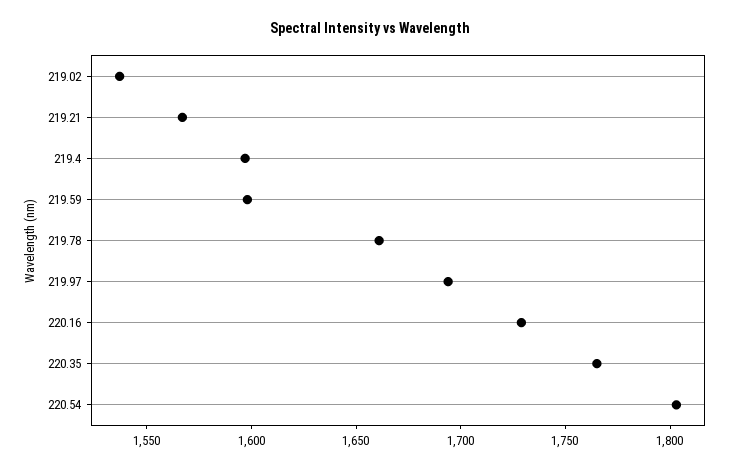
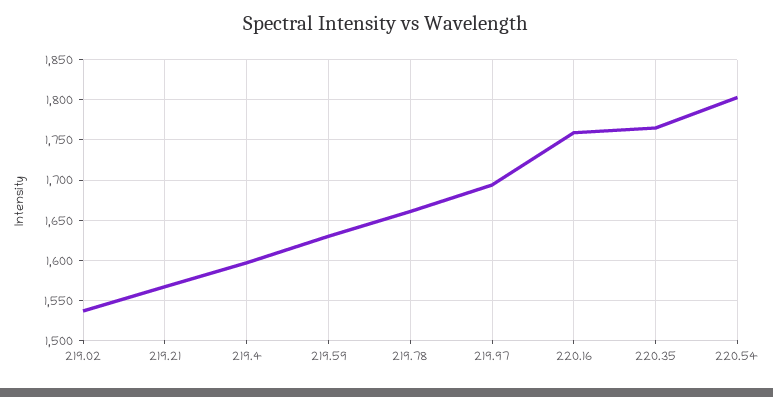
219.59: 1600 -> 1630
220.16: 1730 -> 1760

